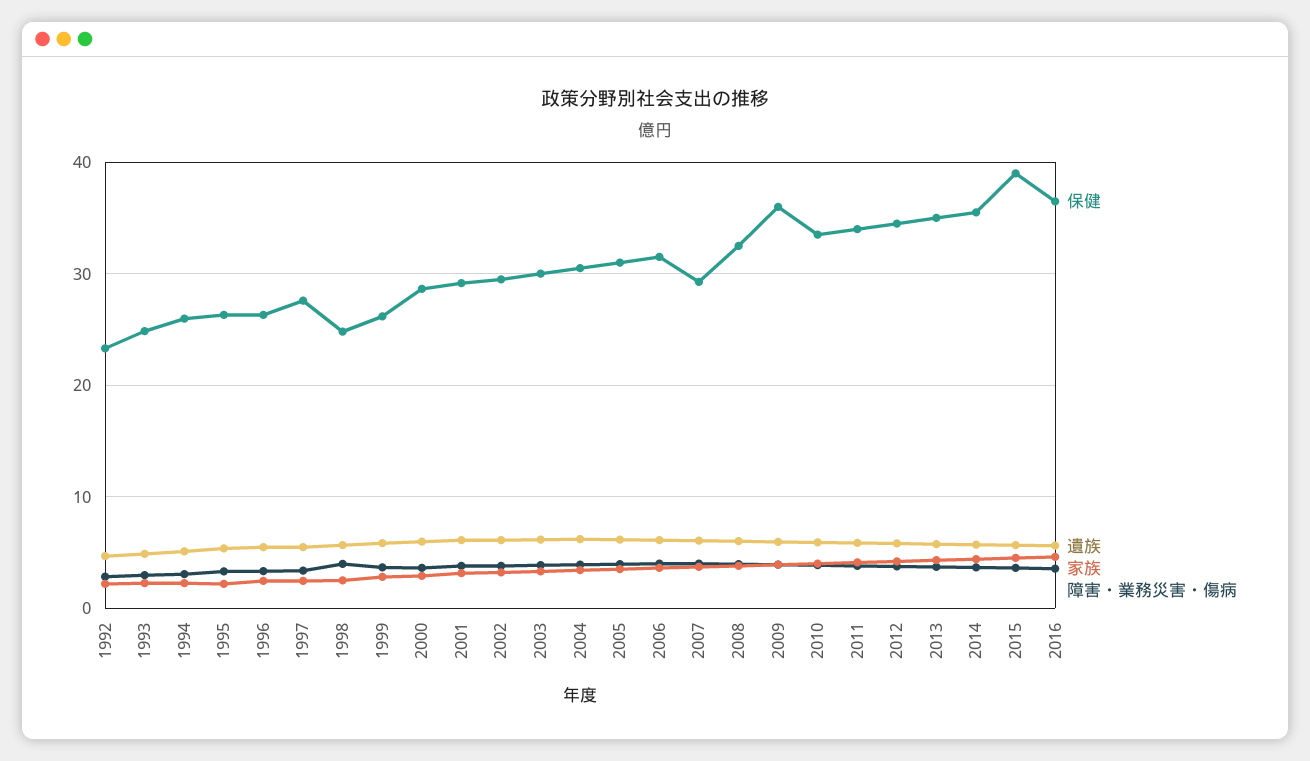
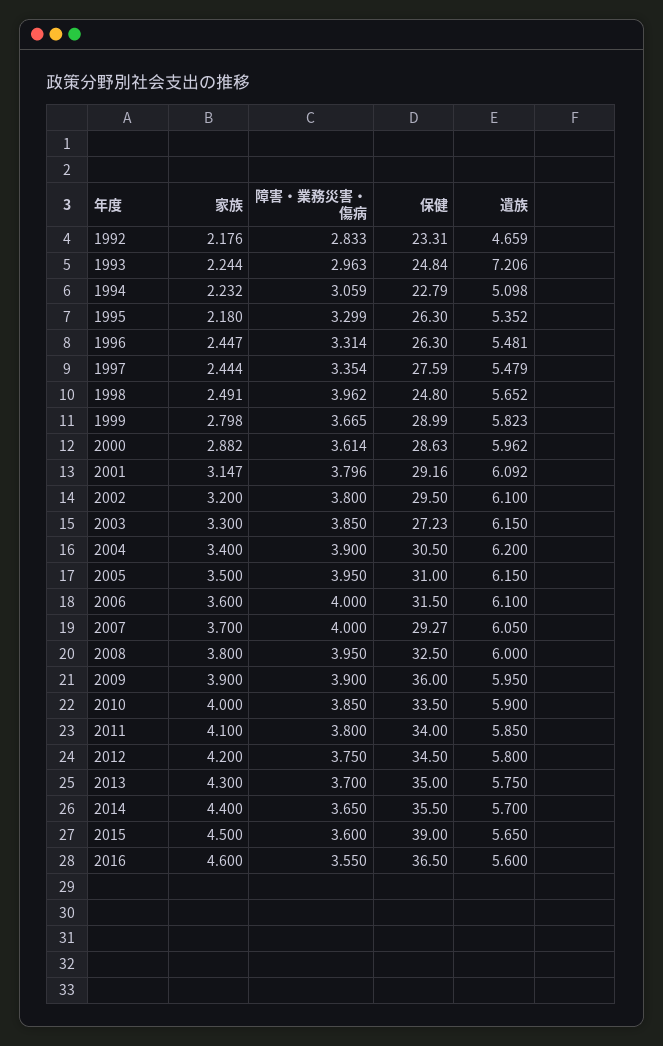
遺族, 1993: 5 -> 7.206
保健, 1994: 26 -> 22.79
保健, 1999: 26 -> 28.99
保健, 2003: 30 -> 27.23

